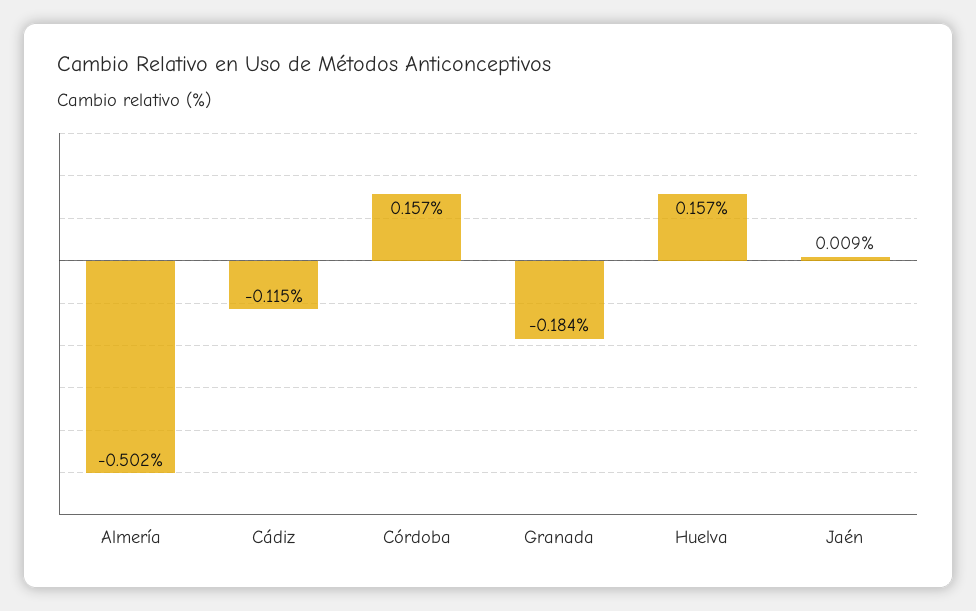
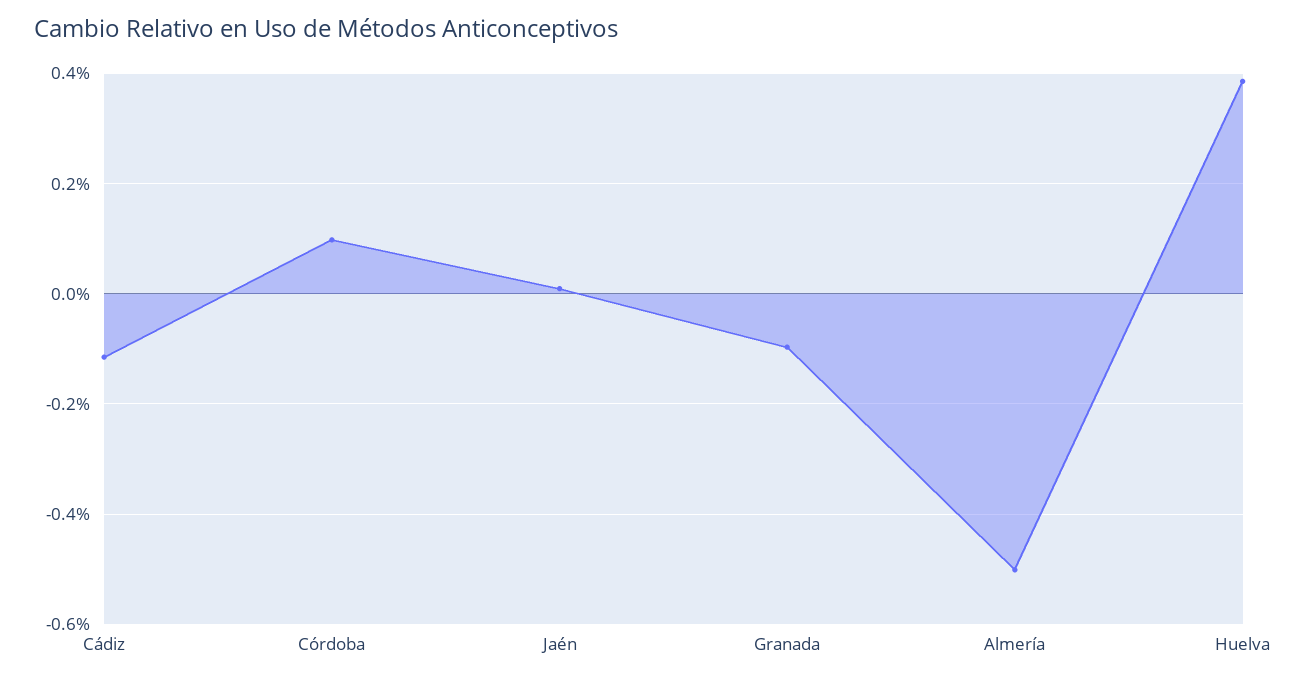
Córdoba: 0.157 -> 0.1
Granada: -0.184 -> -0.1
Huelva: 0.157 -> 0.38

